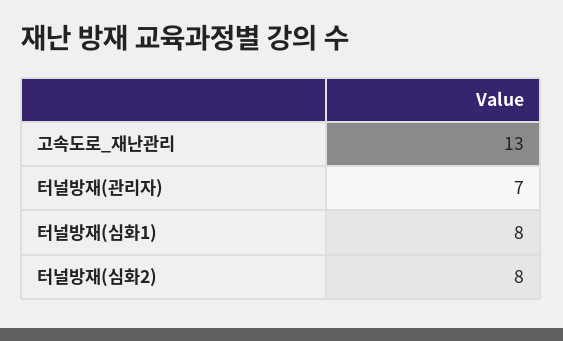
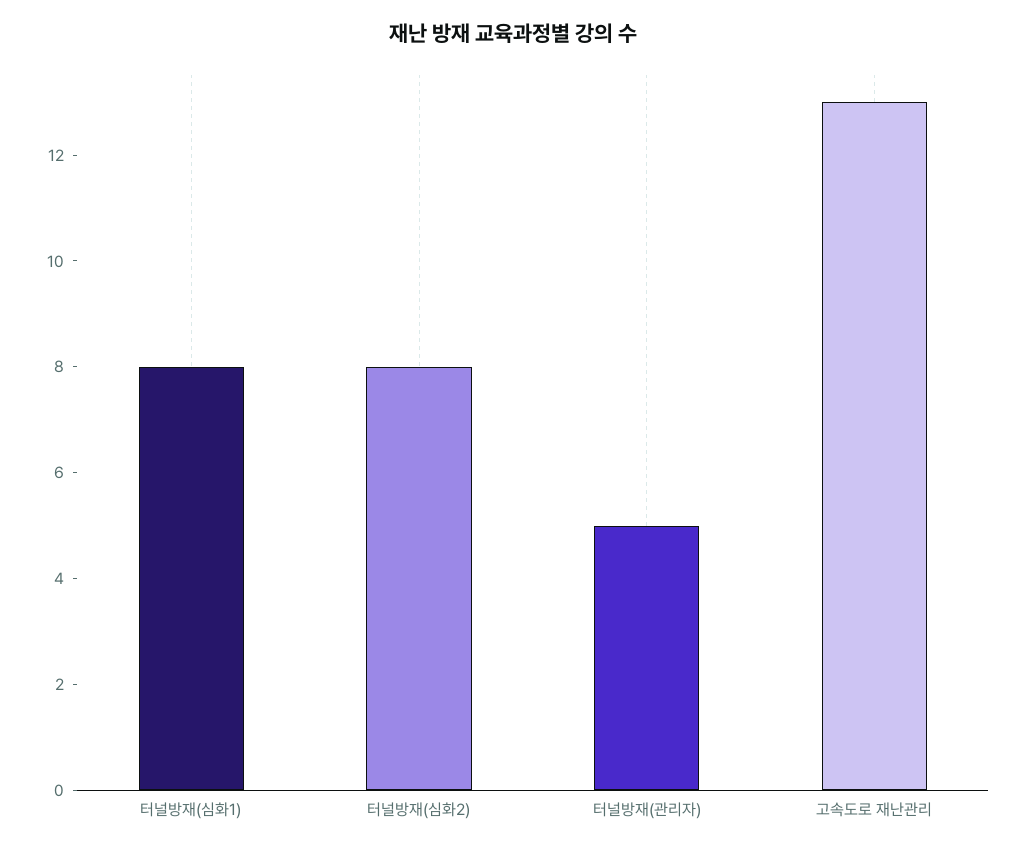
터널방재(관리자): 7 -> 5

